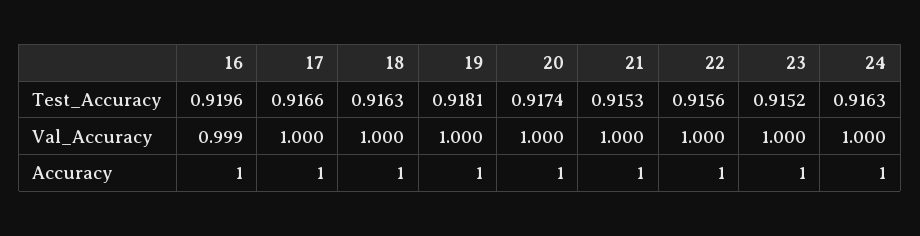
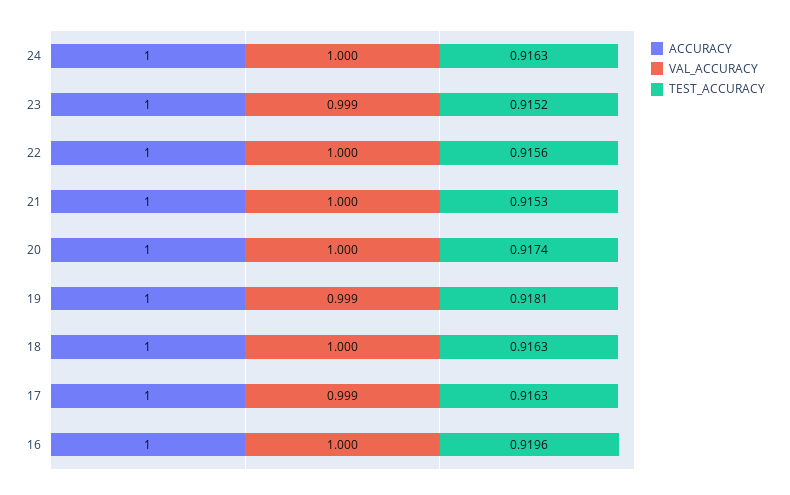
Test_Accuracy, 17: 0.9166 -> 0.9163
Val_Accuracy, 16: 0.999 -> 1
Val_Accuracy, 17: 1 -> 0.999
Val_Accuracy, 19: 1 -> 0.999
Val_Accuracy, 23: 1 -> 0.999

